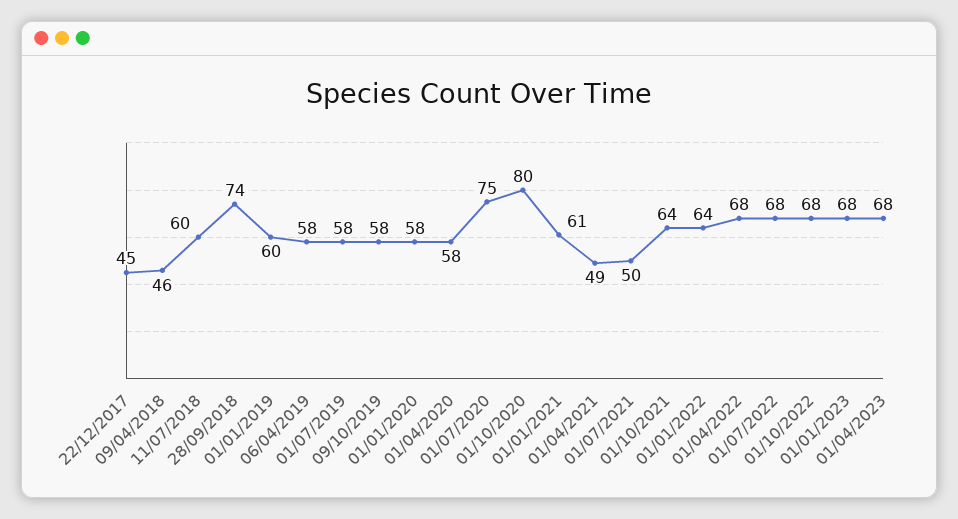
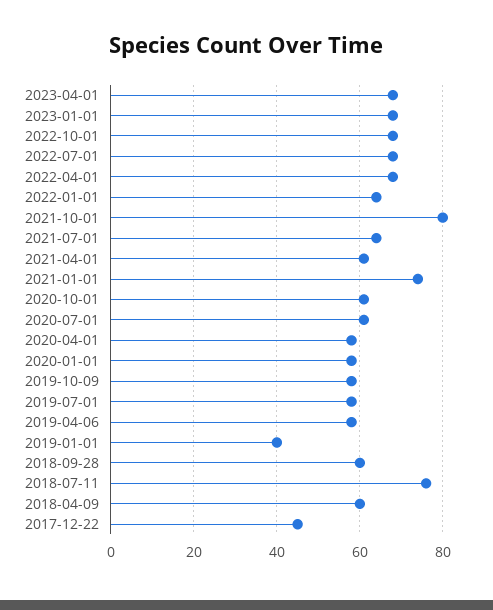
09/04/2018: 46 -> 60
11/07/2018: 60 -> 75
28/09/2018: 74 -> 60
01/01/2019: 60 -> 40
01/07/2020: 75 -> 60
01/10/2020: 80 -> 60
01/01/2021: 61 -> 75
01/04/2021: 49 -> 60
01/07/2021: 50 -> 65
01/10/2021: 64 -> 80

